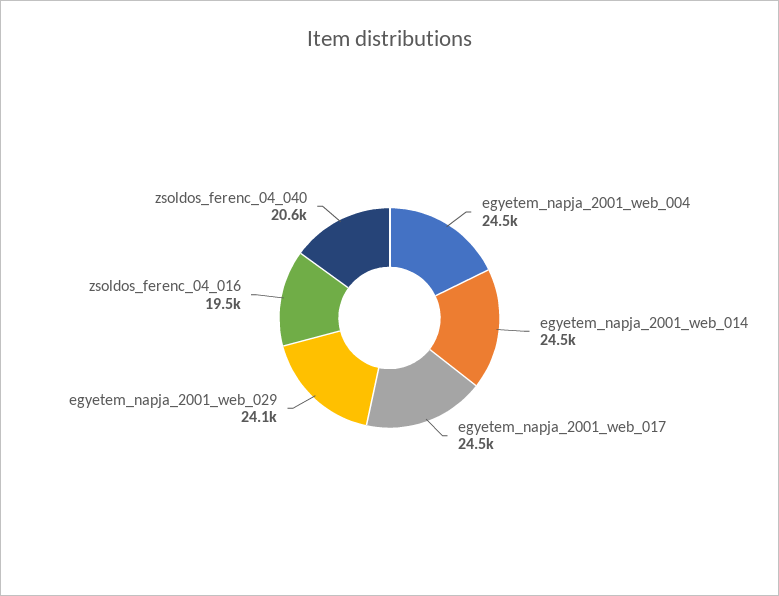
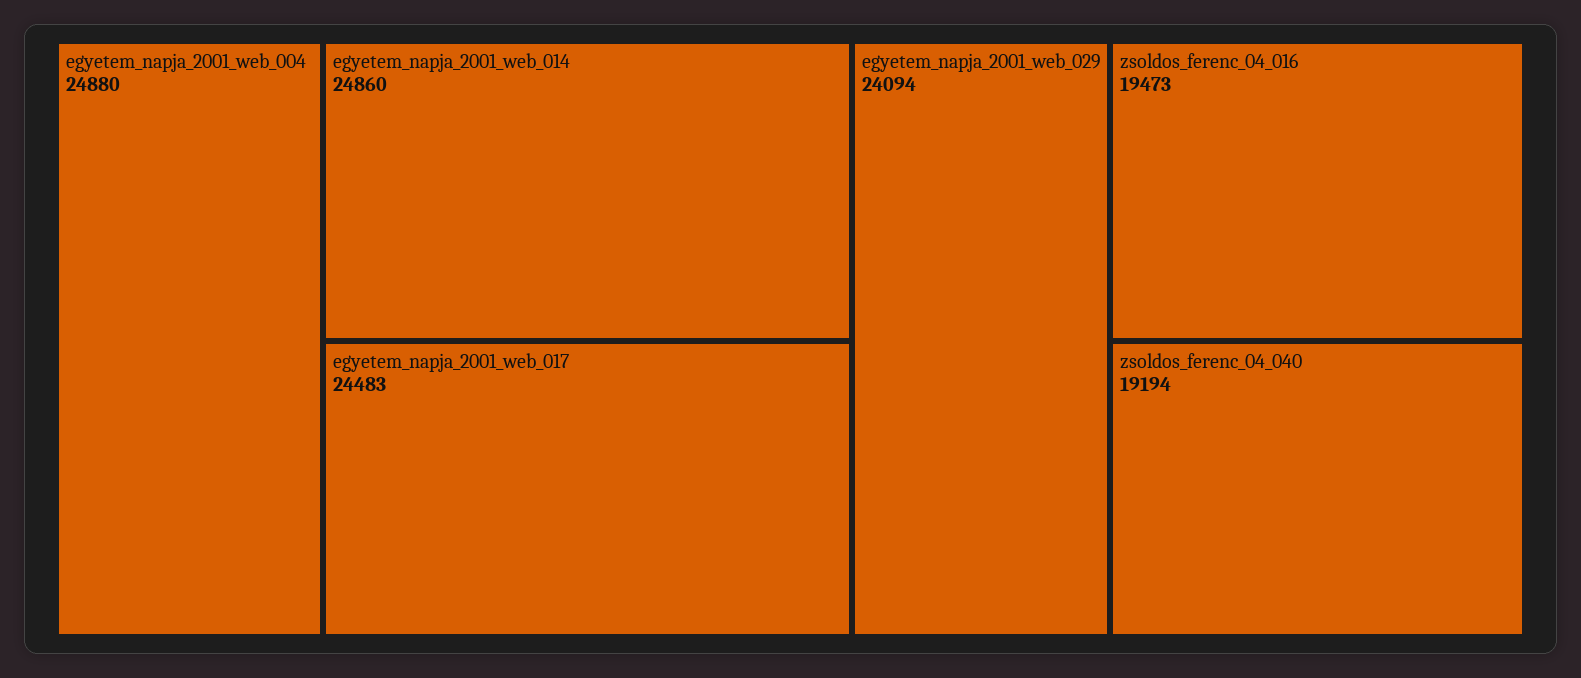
egyetem_napja_2001_web_004: 24500 -> 24880
egyetem_napja_2001_web_014: 24500 -> 24860
zsoldos_ferenc_04_040: 20600 -> 19194

